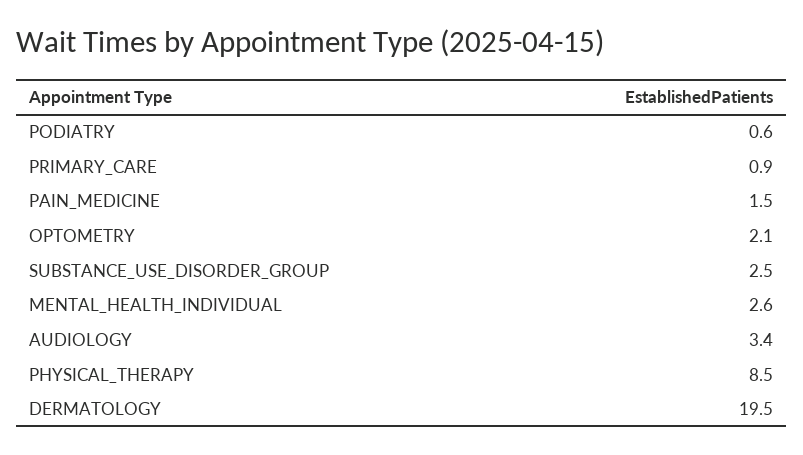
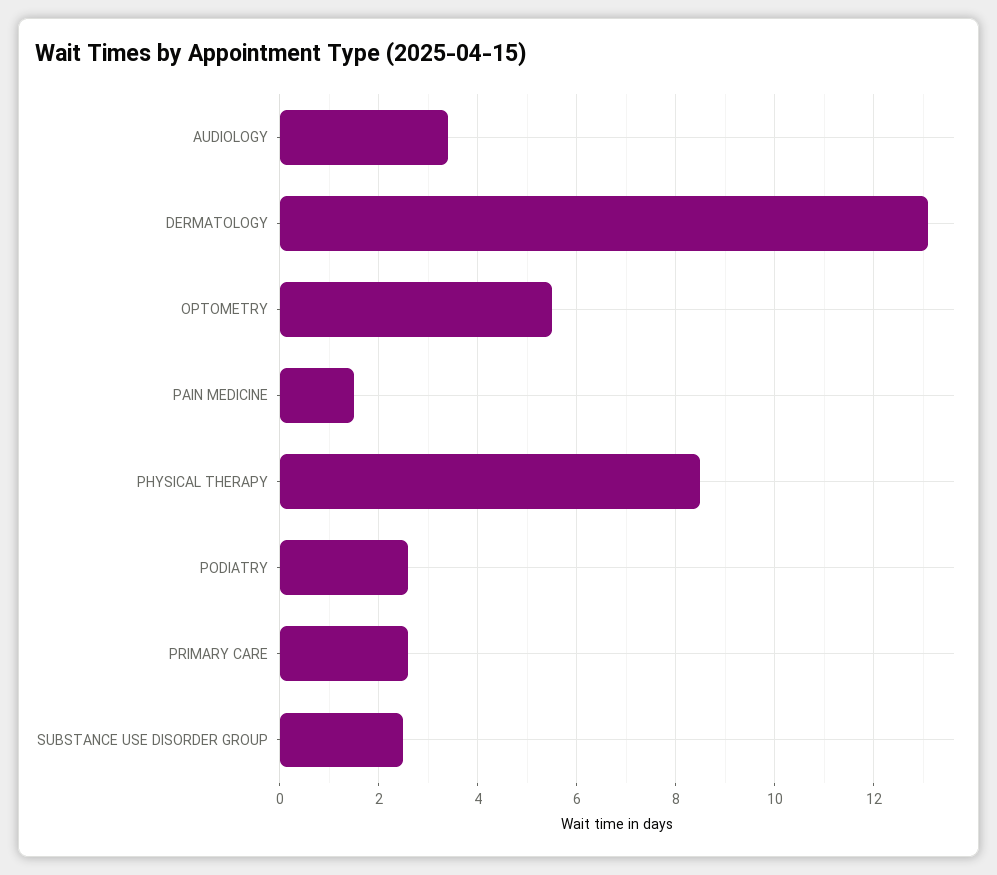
PODIATRY: 0.6 -> 2.5
PRIMARY_CARE: 0.9 -> 2.5
OPTOMETRY: 2.1 -> 5.5
MENTAL_HEALTH_INDIVIDUAL: 2.6 -> none
DERMATOLOGY: 19.5 -> 13

